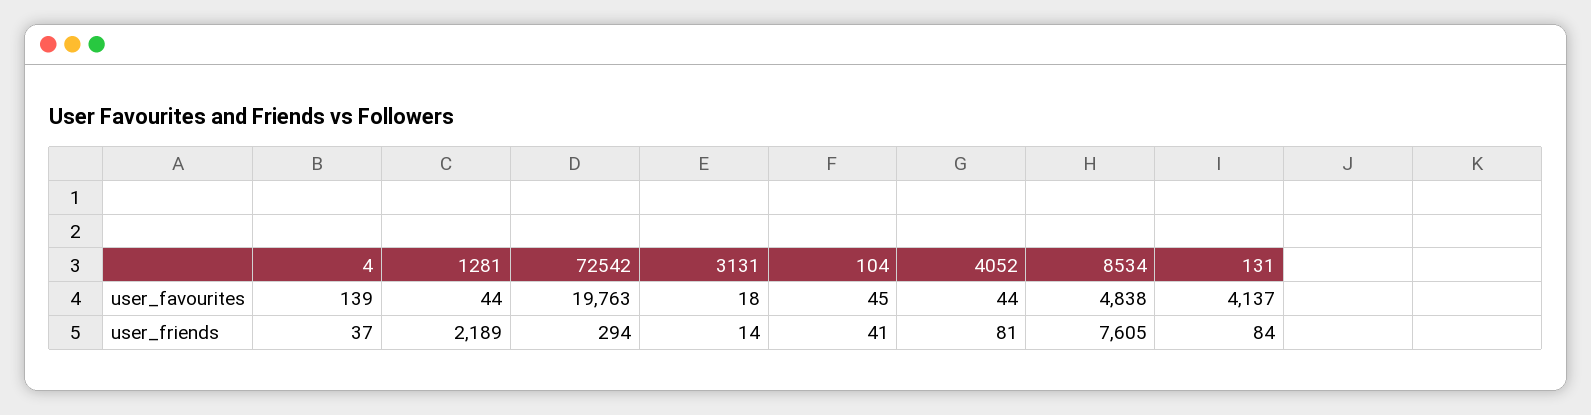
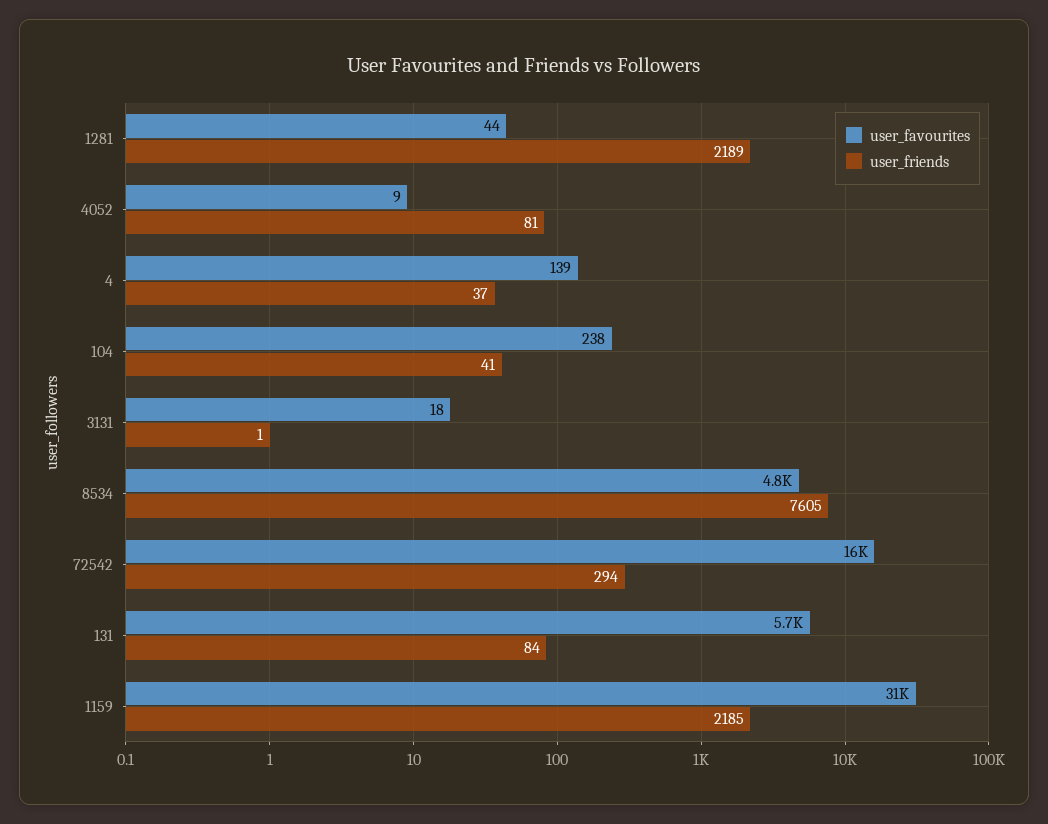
user_favourites, 72542: 19763 -> 16000
user_favourites, 104: 45 -> 238
user_favourites, 4052: 44 -> 9
user_favourites, 131: 4137 -> 5700
user_friends, 3131: 14 -> 1
user_favourites, 1159: none -> 31000
user_friends, 1159: none -> 2185

